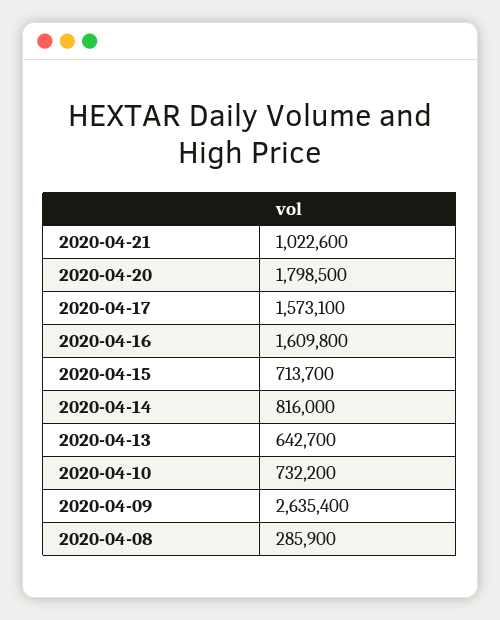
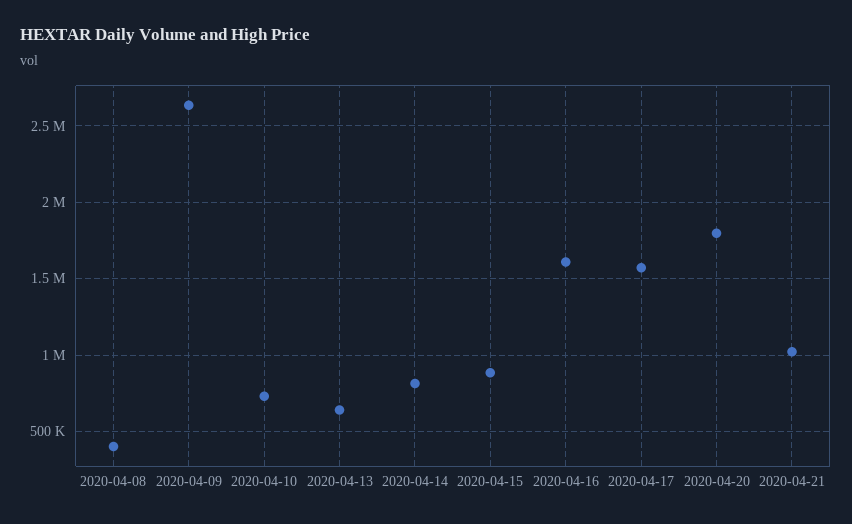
2020-04-15: 713700 -> 900000
2020-04-08: 285900 -> 400000

